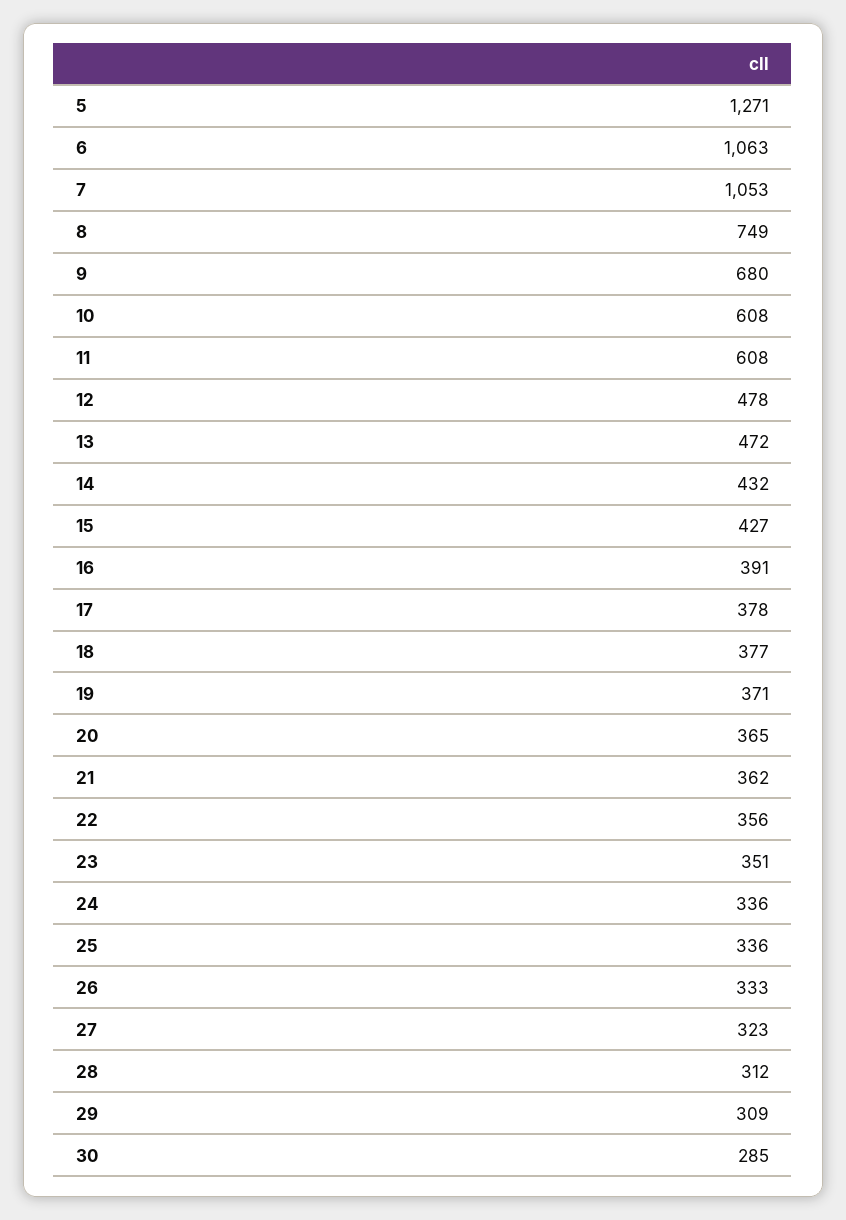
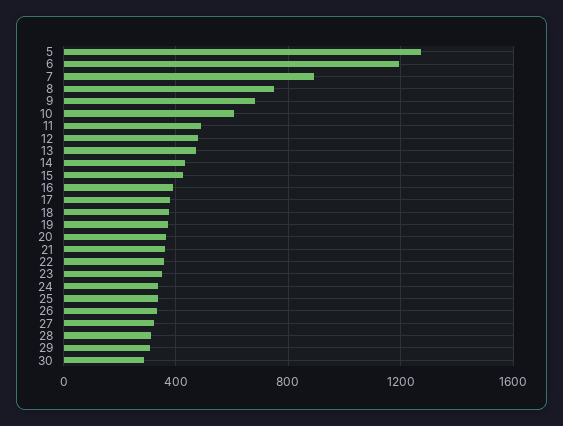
6: 1063 -> 1200
7: 1053 -> 900
11: 608 -> 500

